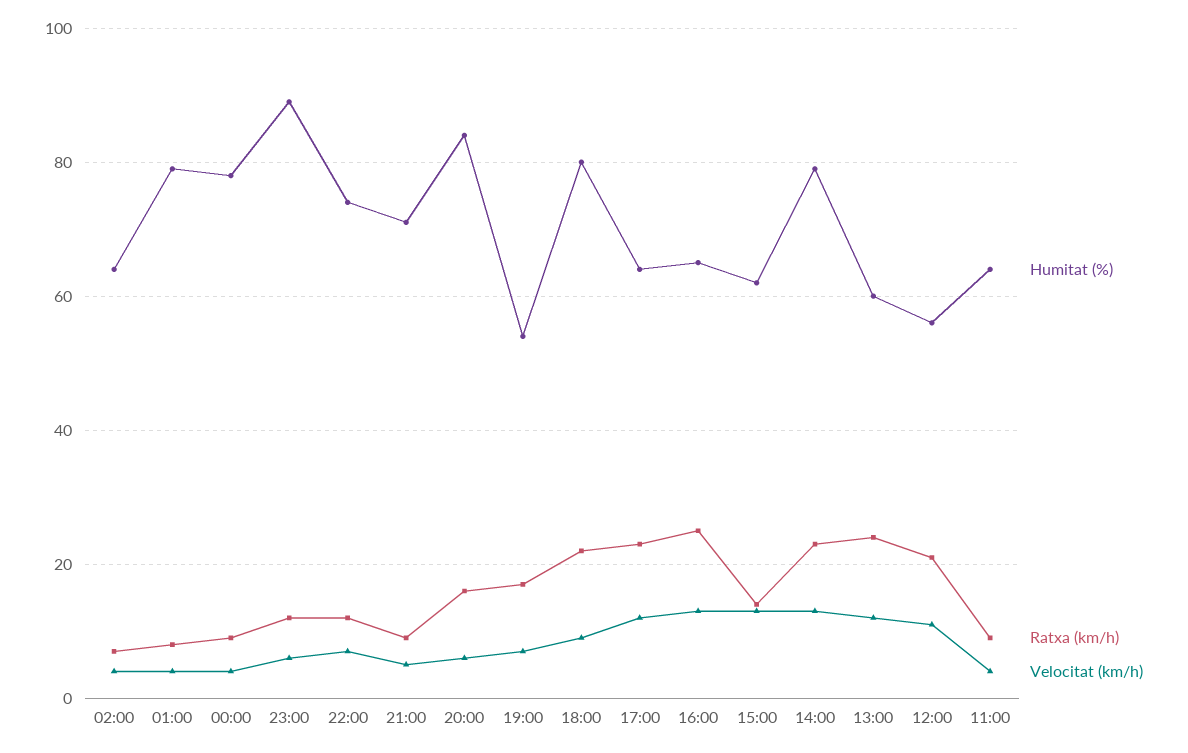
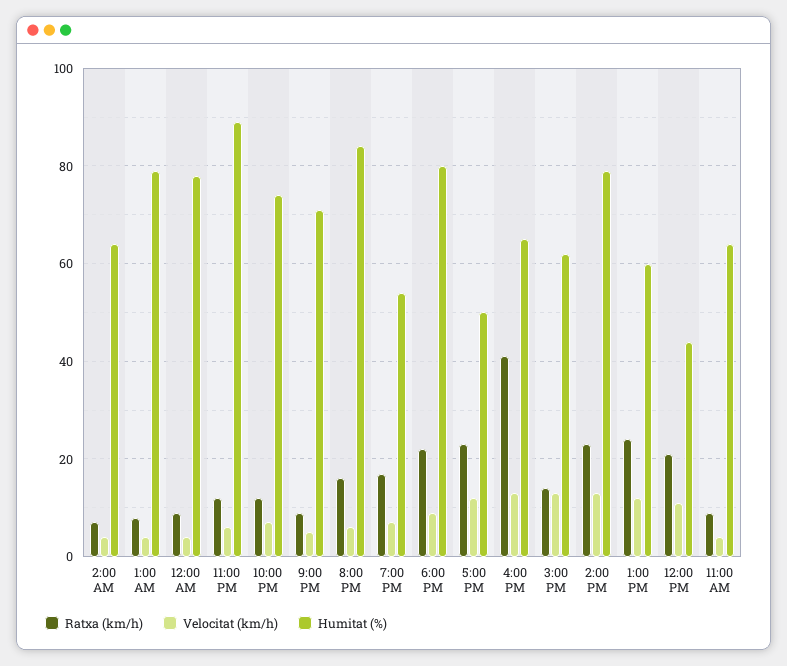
Humitat (%), 17:00: 65 -> 50
Ratxa (km/h), 16:00: 25 -> 40
Humitat (%), 12:00: 55 -> 45

